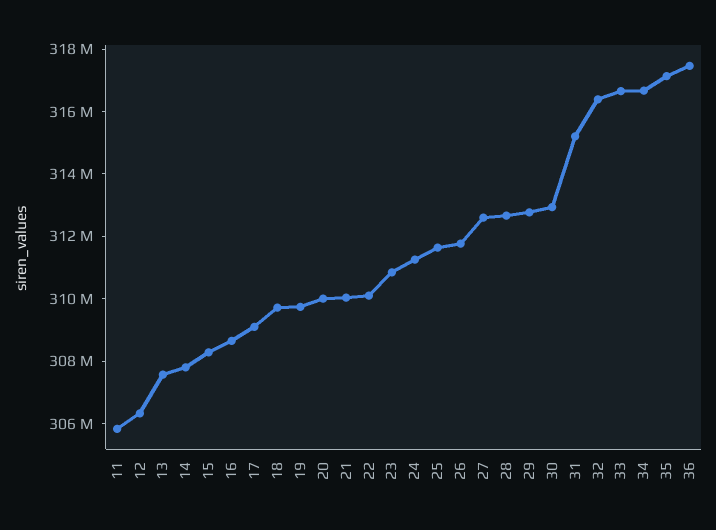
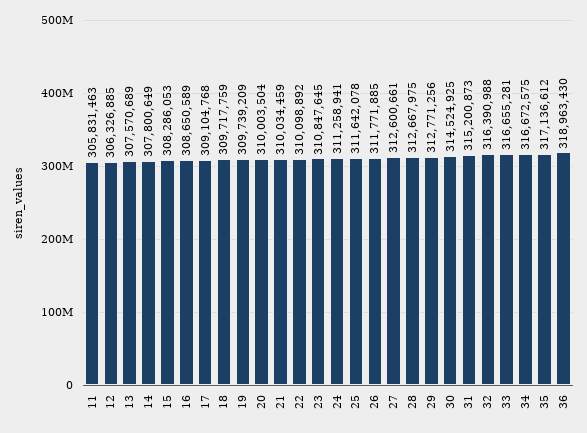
30: 313000000 -> 314524925
36: 317500000 -> 318963430

